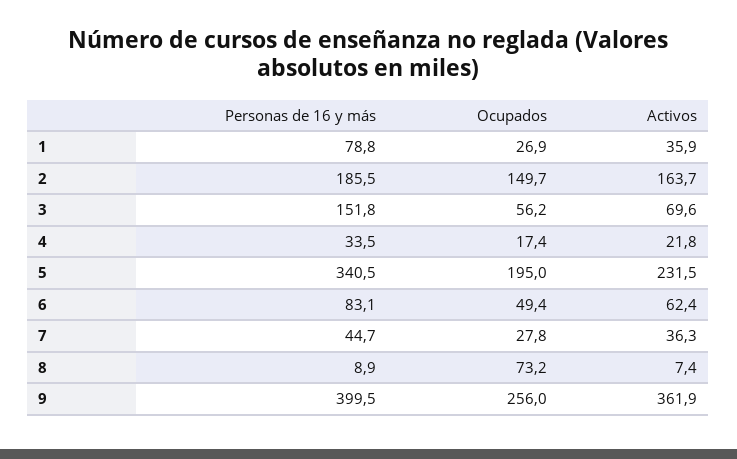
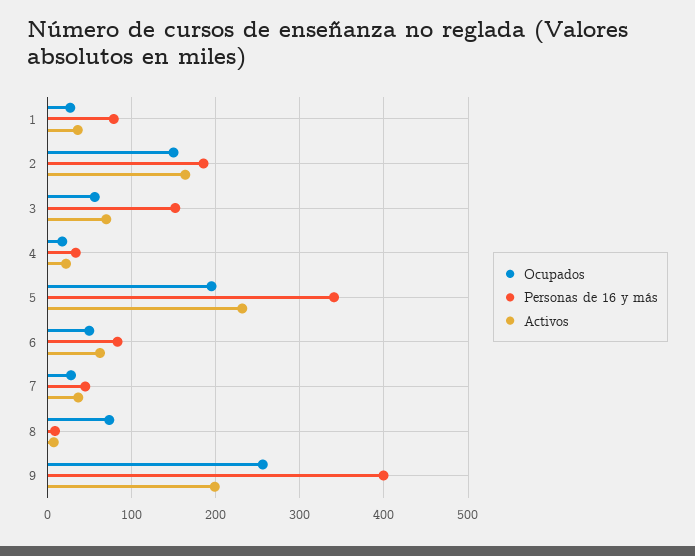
Activos, 9: 361.9 -> 200

